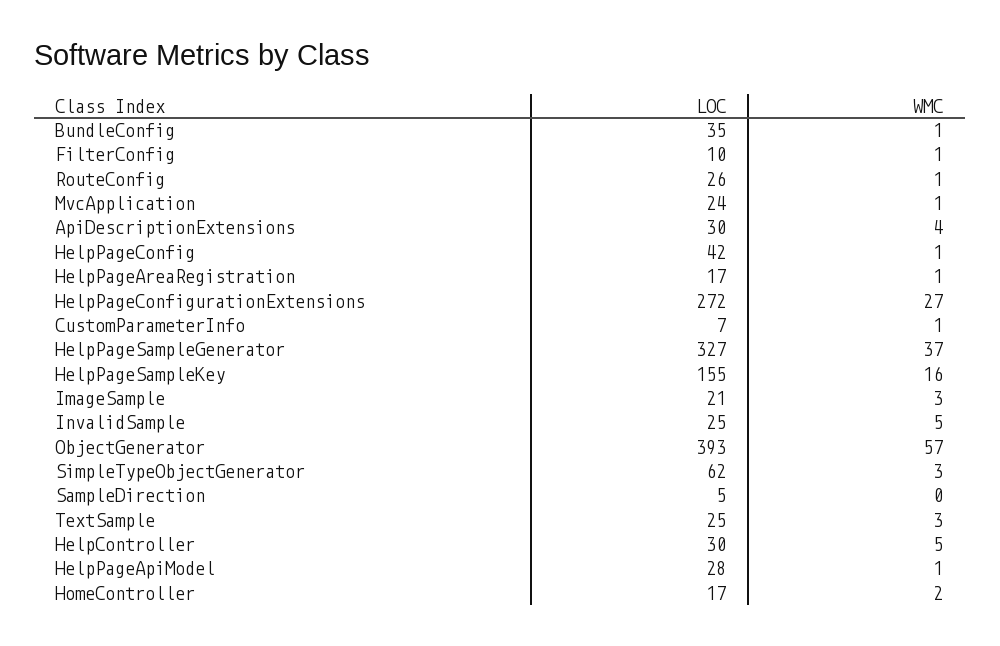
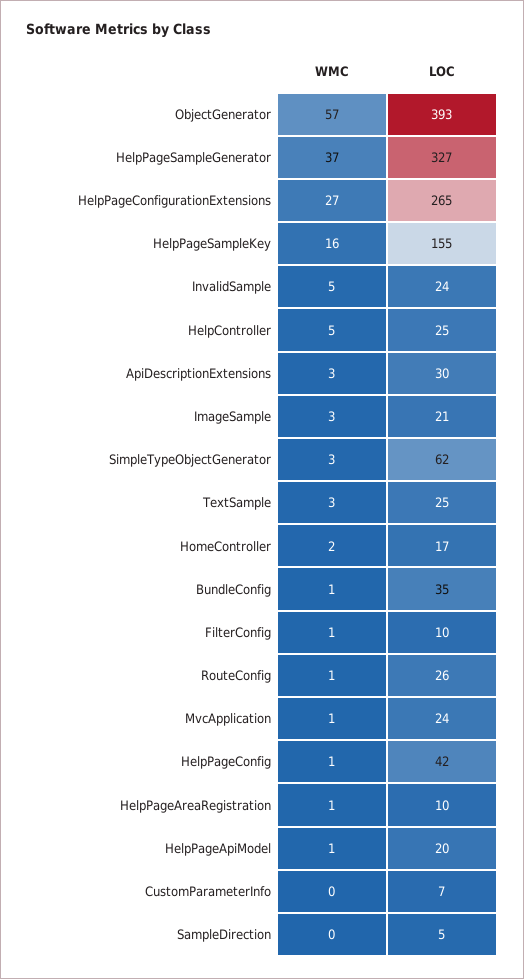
WMC, ApiDescriptionExtensions: 4 -> 3
LOC, HelpPageAreaRegistration: 17 -> 10
LOC, HelpPageConfigurationExtensions: 272 -> 265
WMC, CustomParameterInfo: 1 -> 0
LOC, InvalidSample: 25 -> 24
LOC, HelpController: 30 -> 25
LOC, HelpPageApiModel: 28 -> 20

